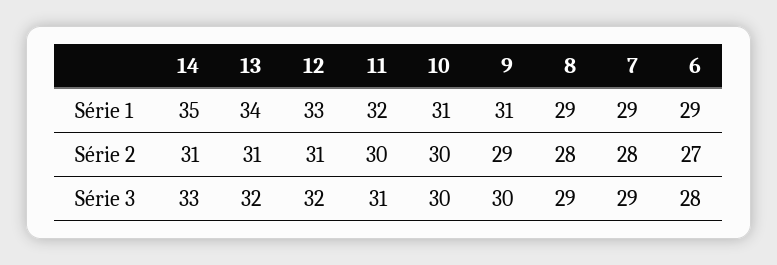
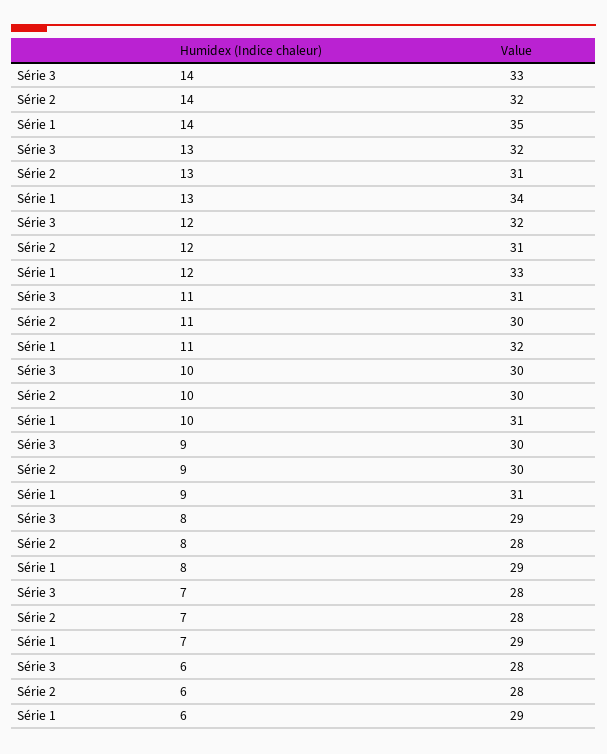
14, Série 2: 31 -> 32
9, Série 2: 29 -> 30
6, Série 2: 27 -> 28
7, Série 3: 29 -> 28

